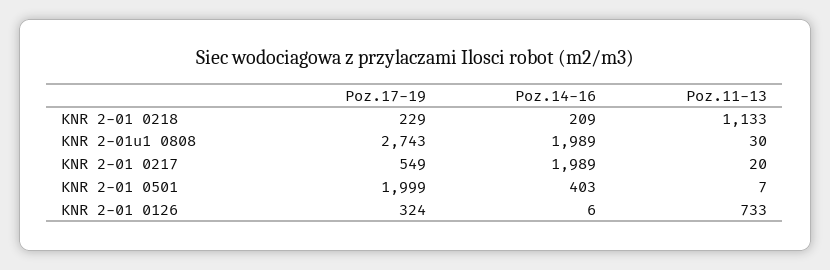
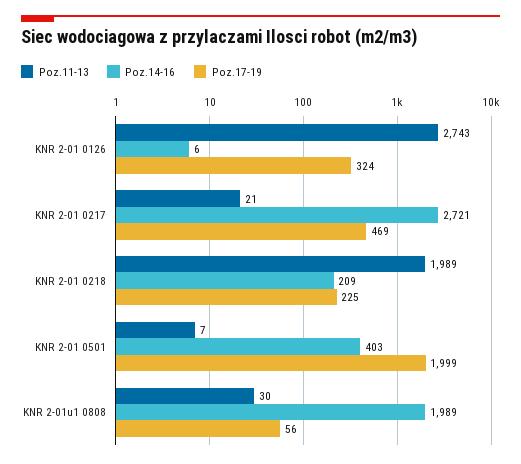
Poz.17-19, KNR 2-01 0218: 229 -> 225
Poz.11-13, KNR 2-01 0218: 1133 -> 1989
Poz.17-19, KNR 2-01u1 0808: 2743 -> 56
Poz.17-19, KNR 2-01 0217: 549 -> 469
Poz.14-16, KNR 2-01 0217: 1989 -> 2721
Poz.11-13, KNR 2-01 0217: 20 -> 21
Poz.11-13, KNR 2-01 0126: 733 -> 2743

